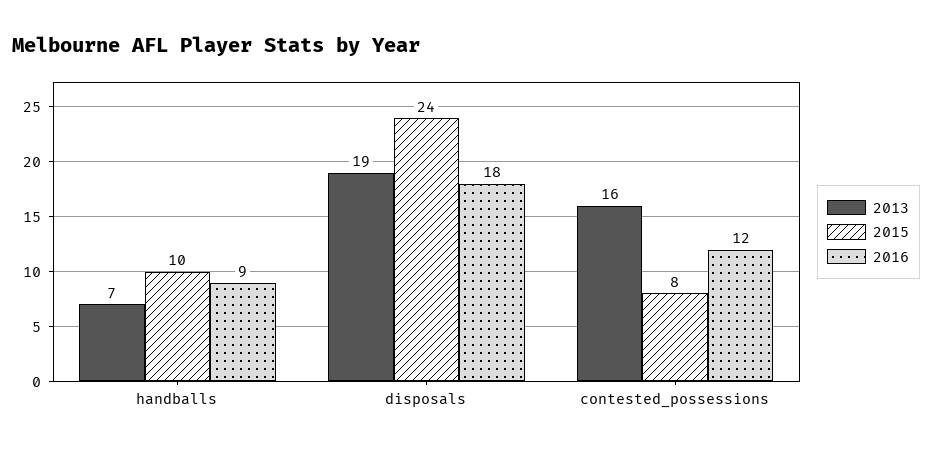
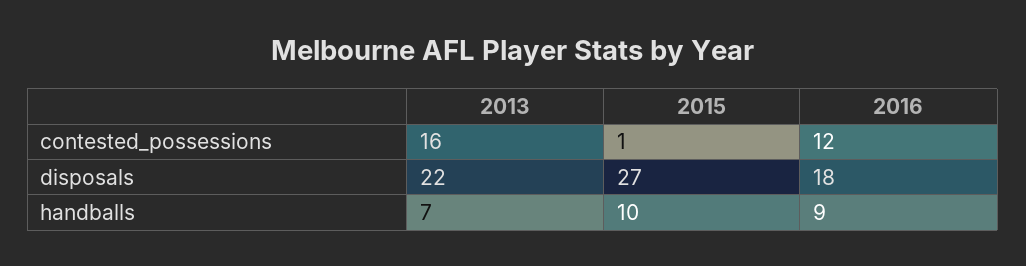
2013, disposals: 19 -> 22
2015, disposals: 24 -> 27
2015, contested_possessions: 8 -> 1

